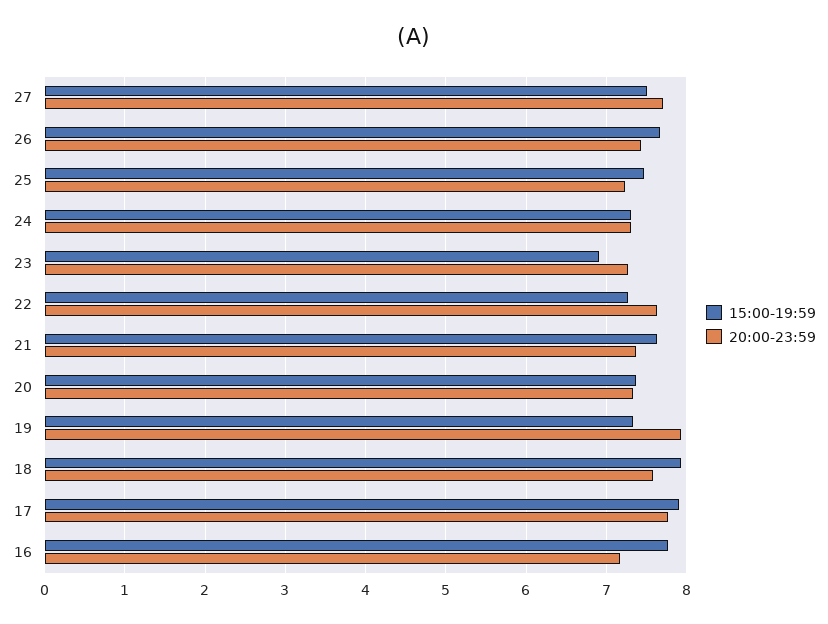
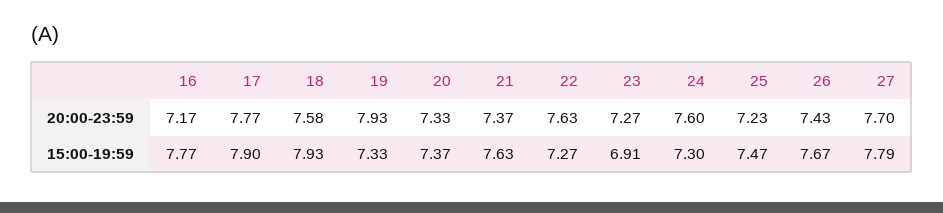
15:00-19:59, 27: 7.5 -> 7.79
20:00-23:59, 24: 7.3 -> 7.6

